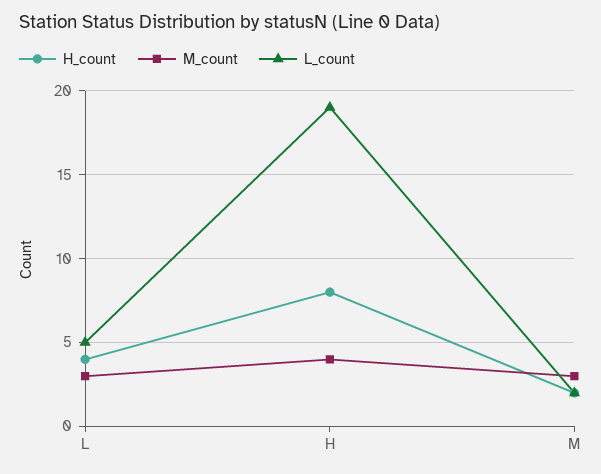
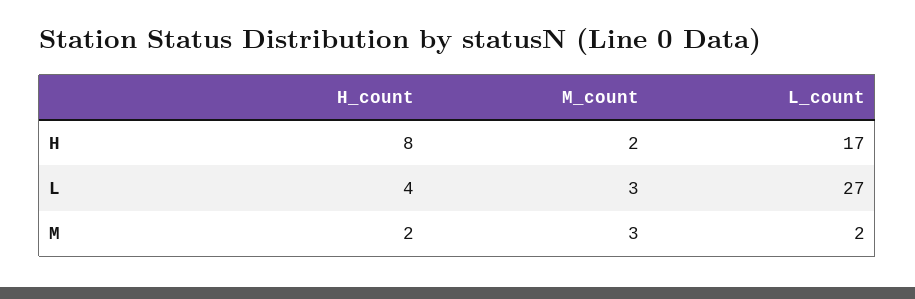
L_count, L: 5 -> 27
M_count, H: 4 -> 2
L_count, H: 19 -> 17

